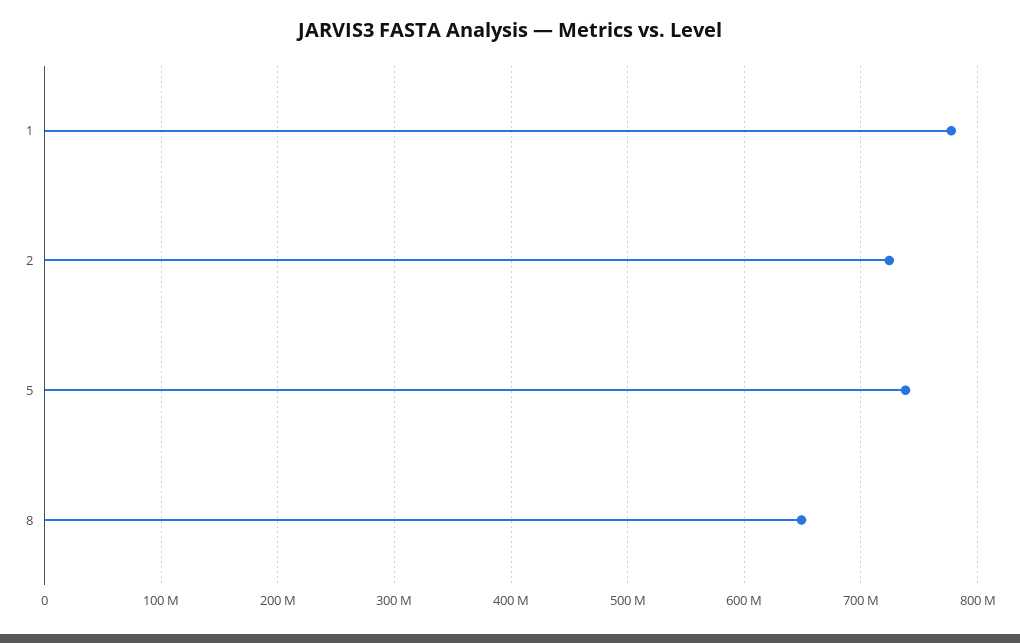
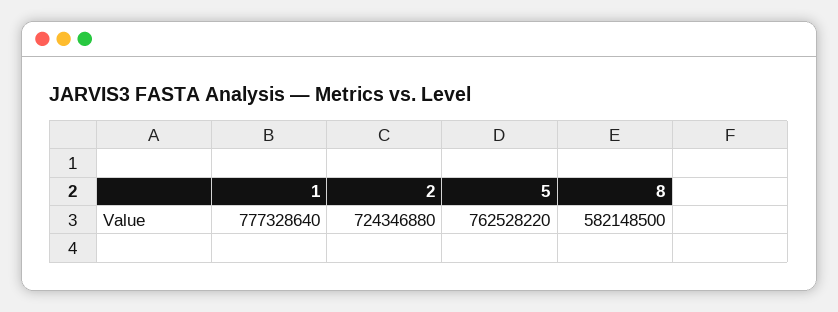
5: 740000000 -> 762528220
8: 650000000 -> 582148500

